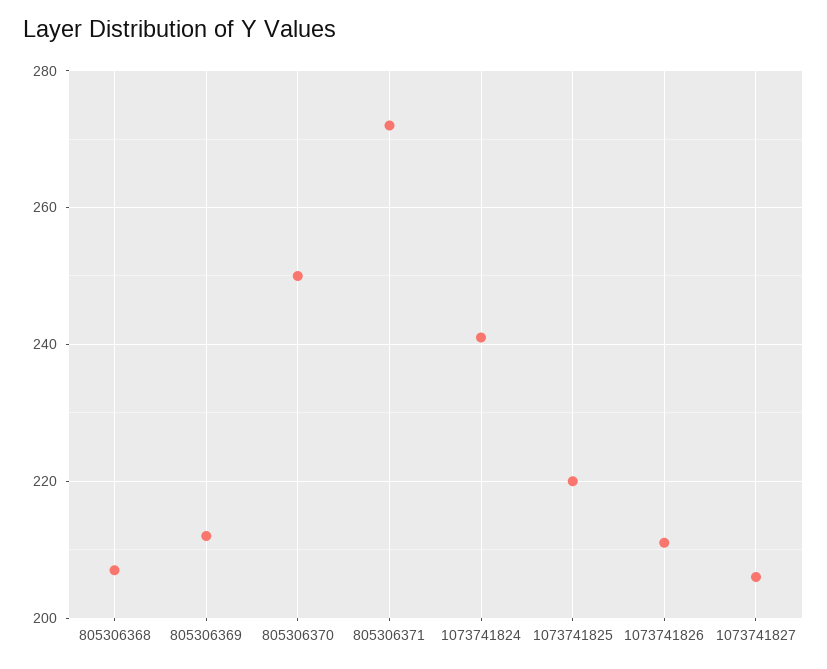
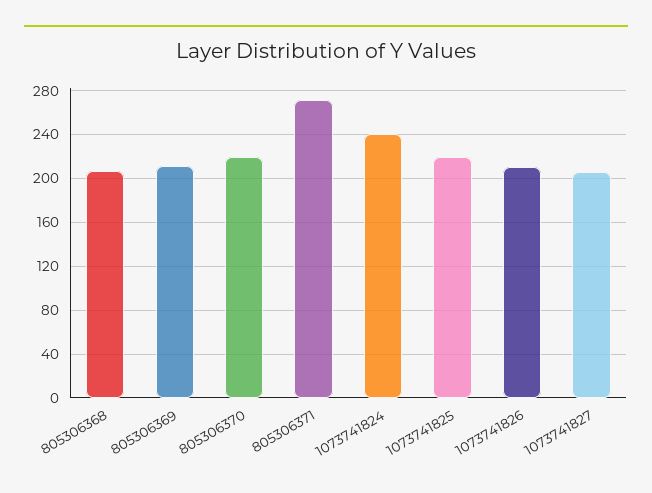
805306370: 250 -> 220

